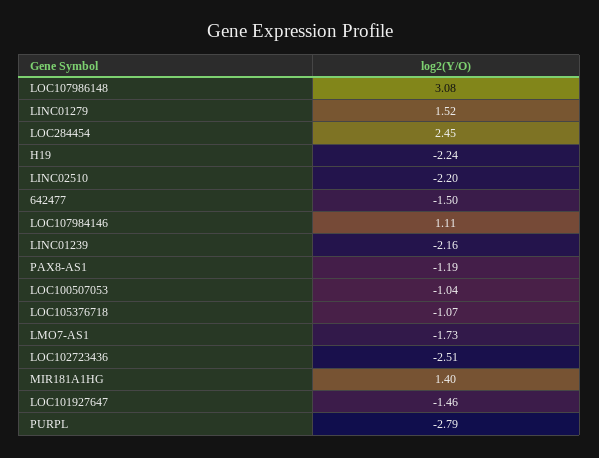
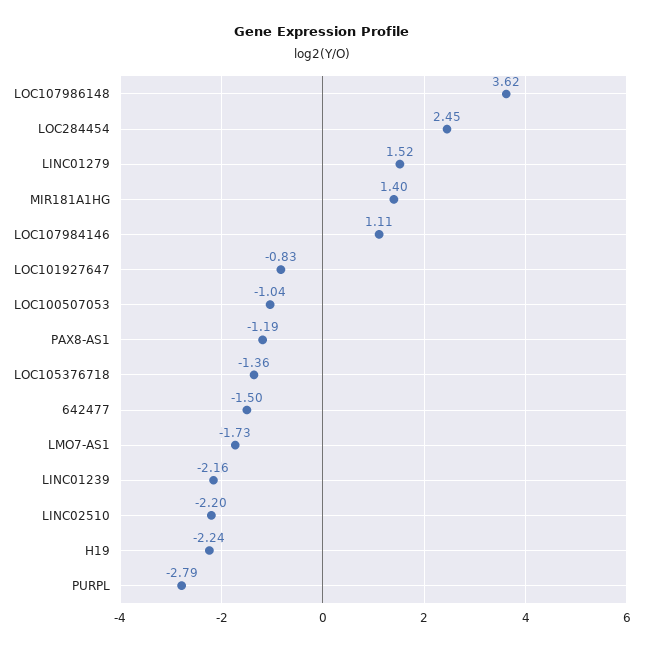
LOC107986148: 3.08 -> 3.62
LOC105376718: -1.07 -> -1.36
LOC102723436: -2.51 -> none
LOC101927647: -1.46 -> -0.83

